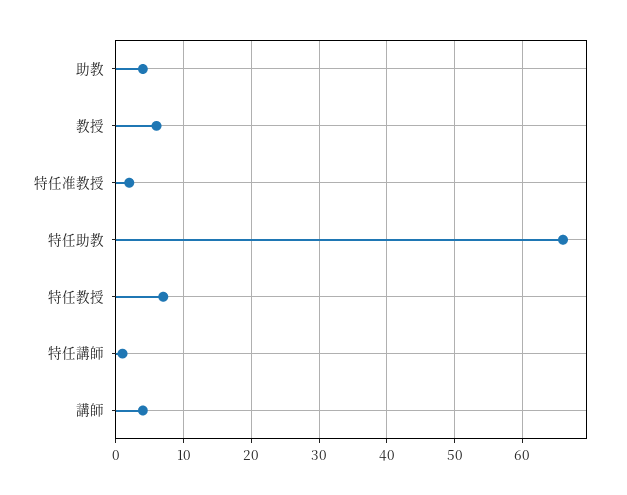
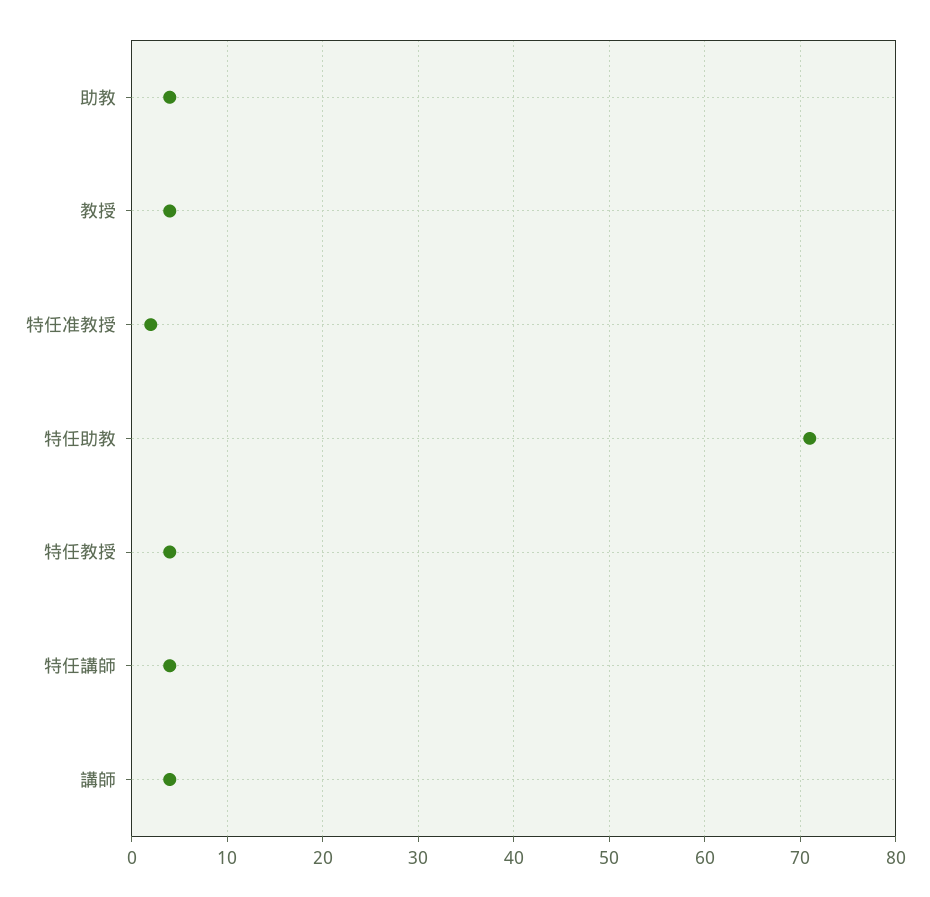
教授: 6 -> 4
特任助教: 66 -> 71
特任教授: 7 -> 4
特任講師: 1 -> 4

